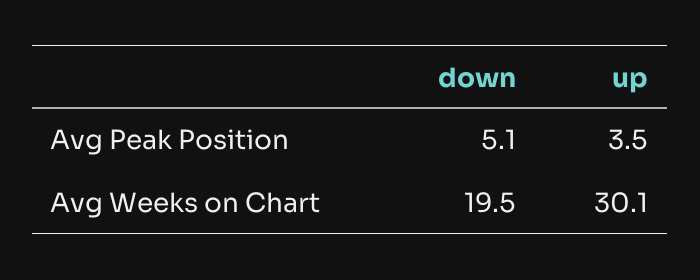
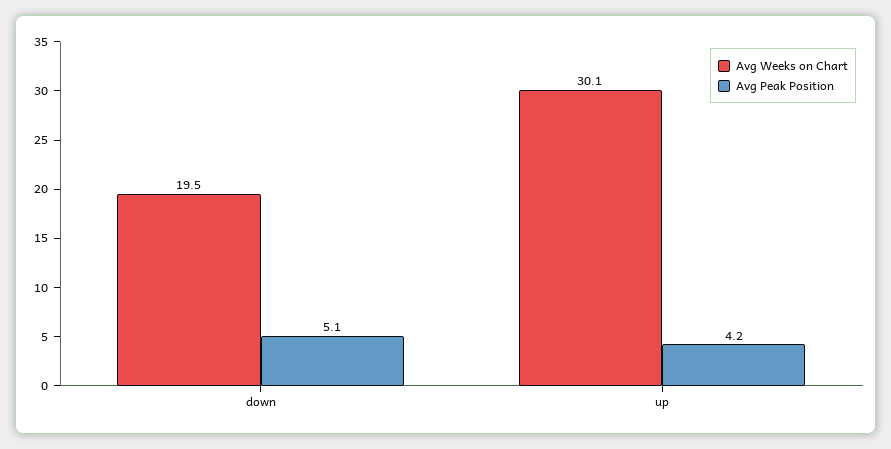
Avg Peak Position, up: 3.5 -> 4.2

